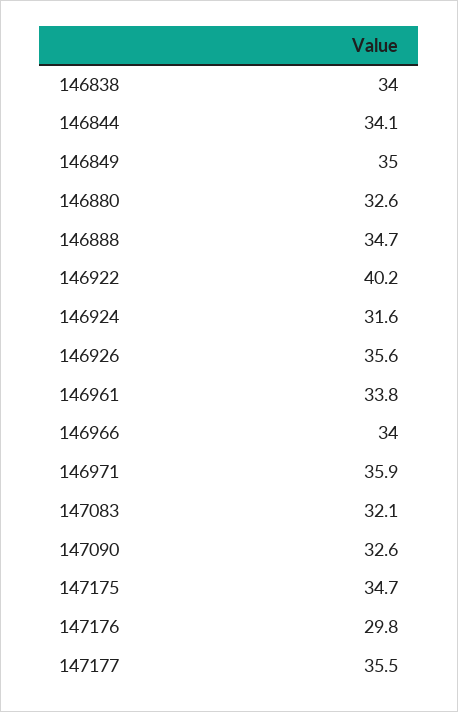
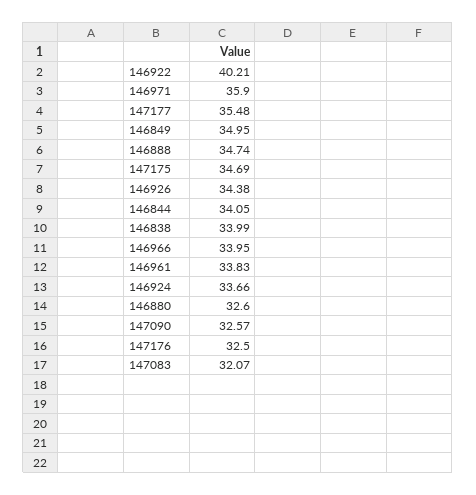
146924: 31.6 -> 33.66
146926: 35.6 -> 34.38
147176: 29.8 -> 32.5

